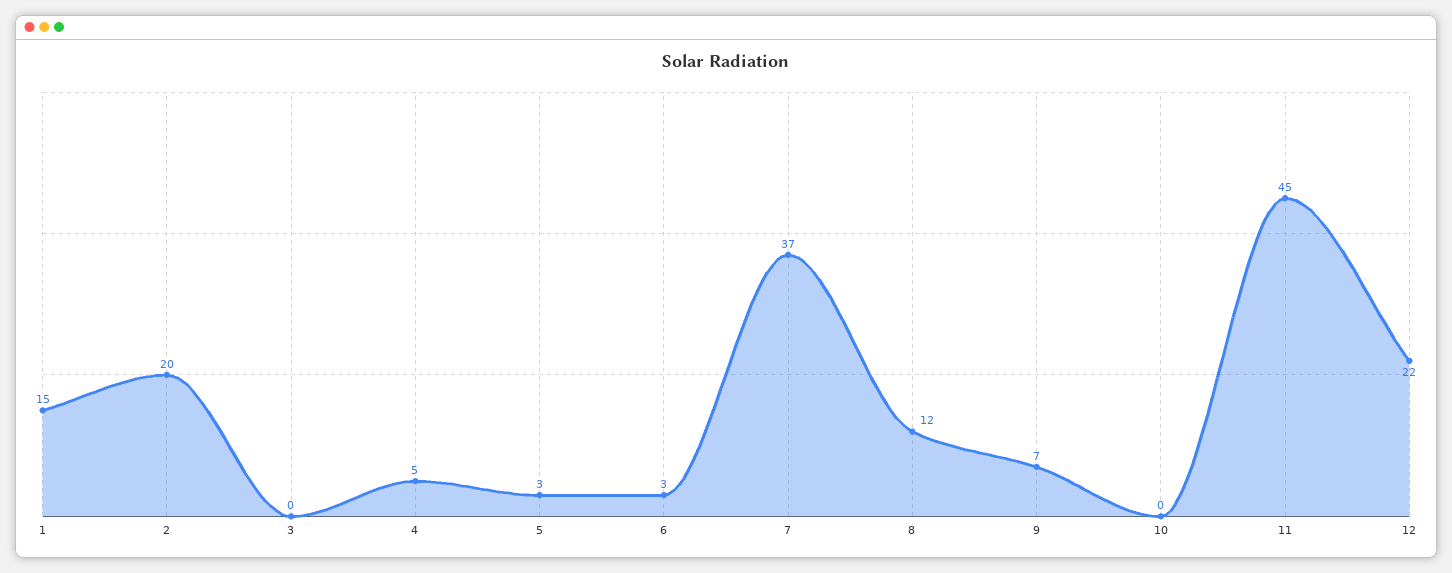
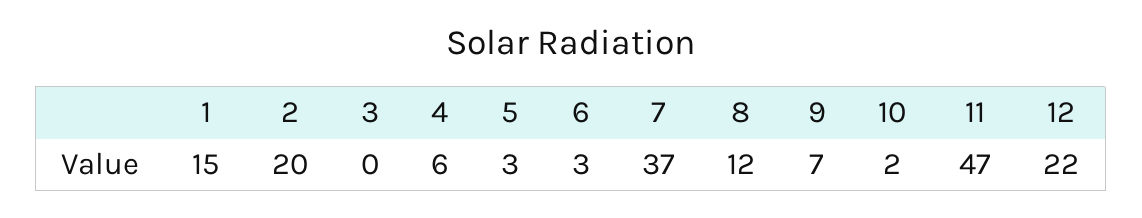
4: 5 -> 6
10: 0 -> 2
11: 45 -> 47

